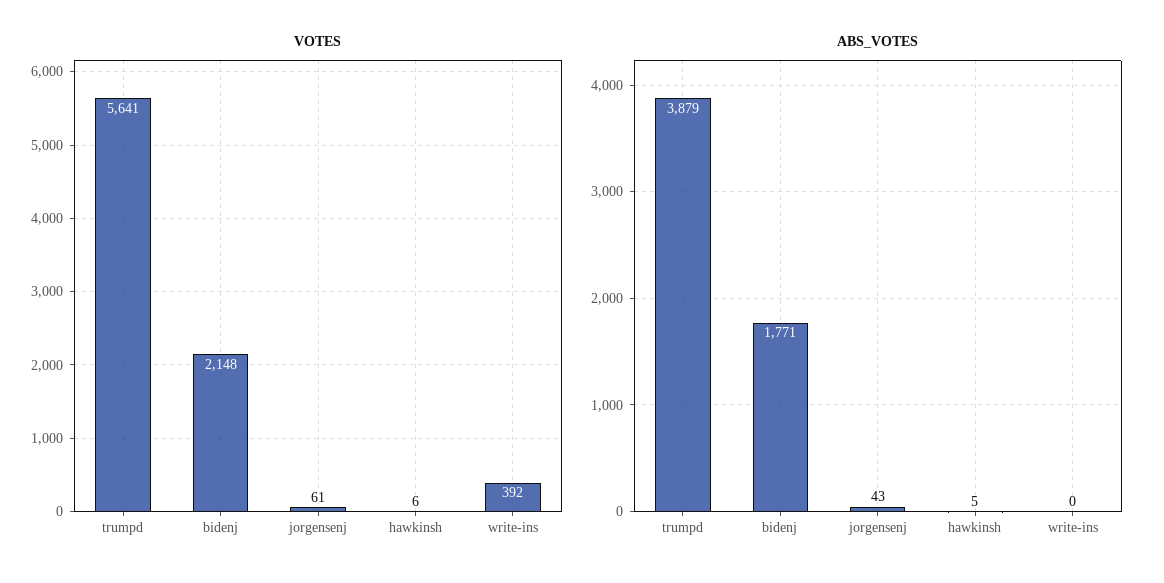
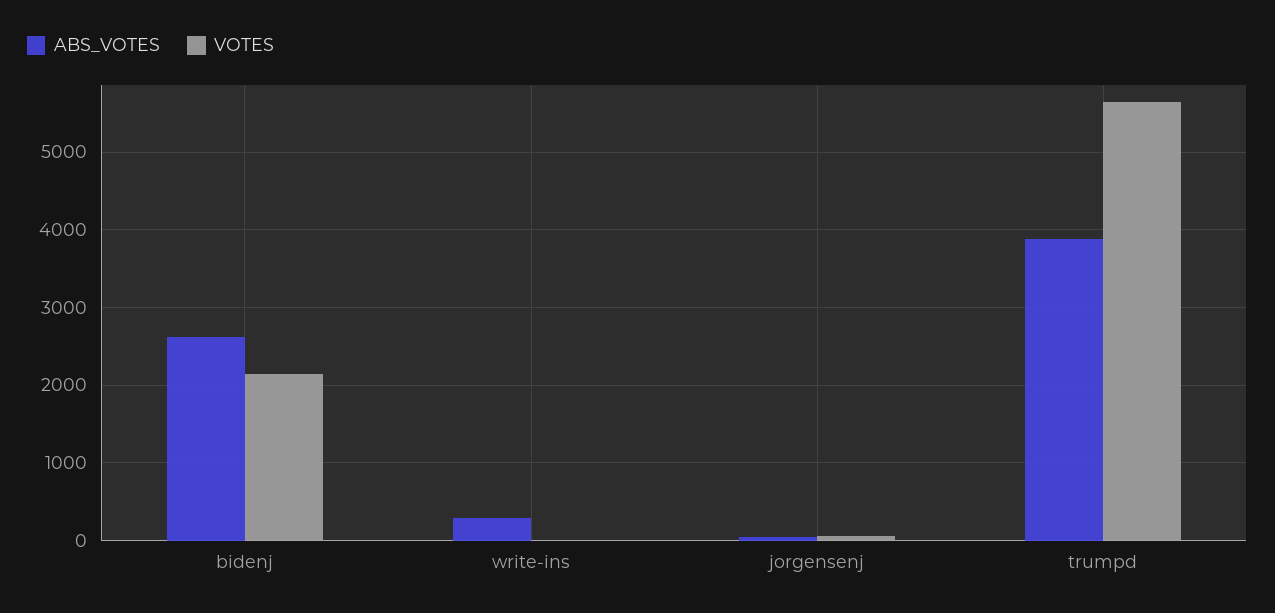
VOTES, hawkinsh: 6 -> none
VOTES, write-ins: 392 -> 0
ABS_VOTES, bidenj: 1771 -> 2600
ABS_VOTES, hawkinsh: 5 -> none
ABS_VOTES, write-ins: 0 -> 300

